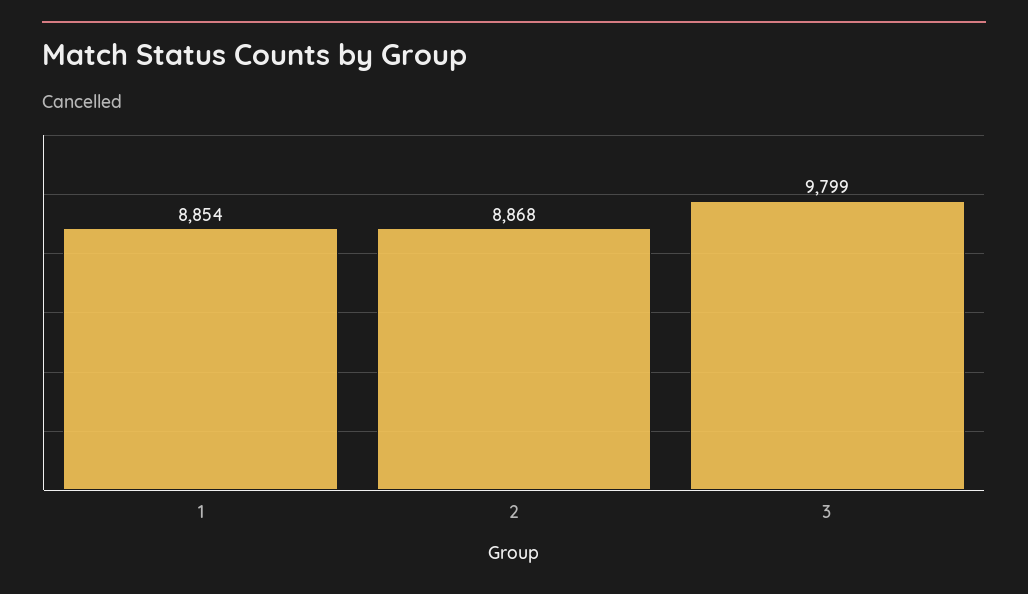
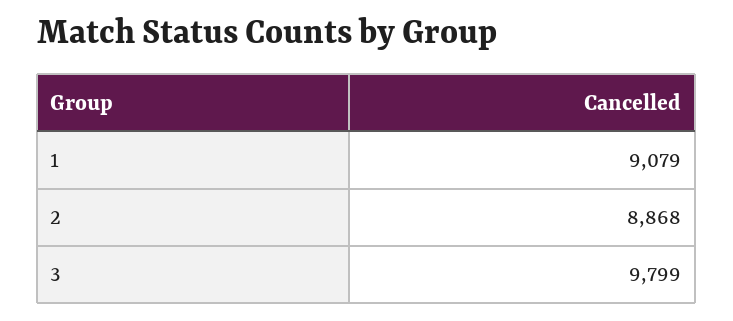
1: 8854 -> 9079

